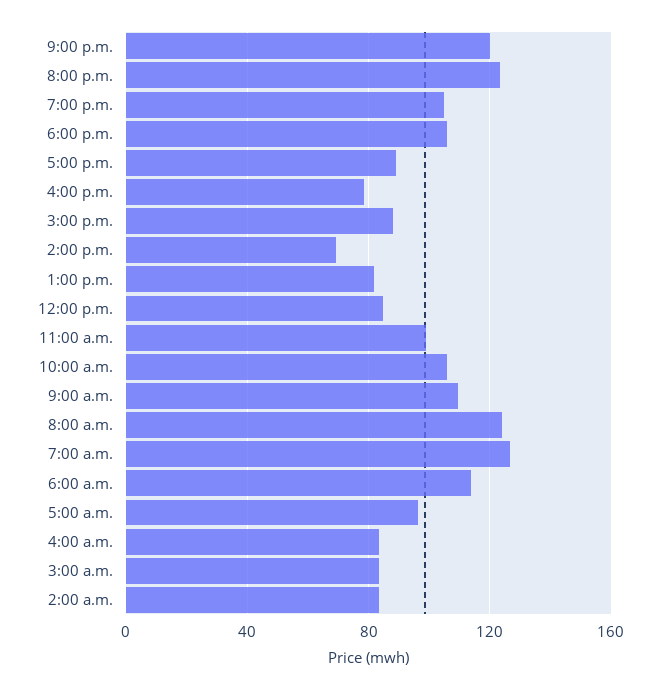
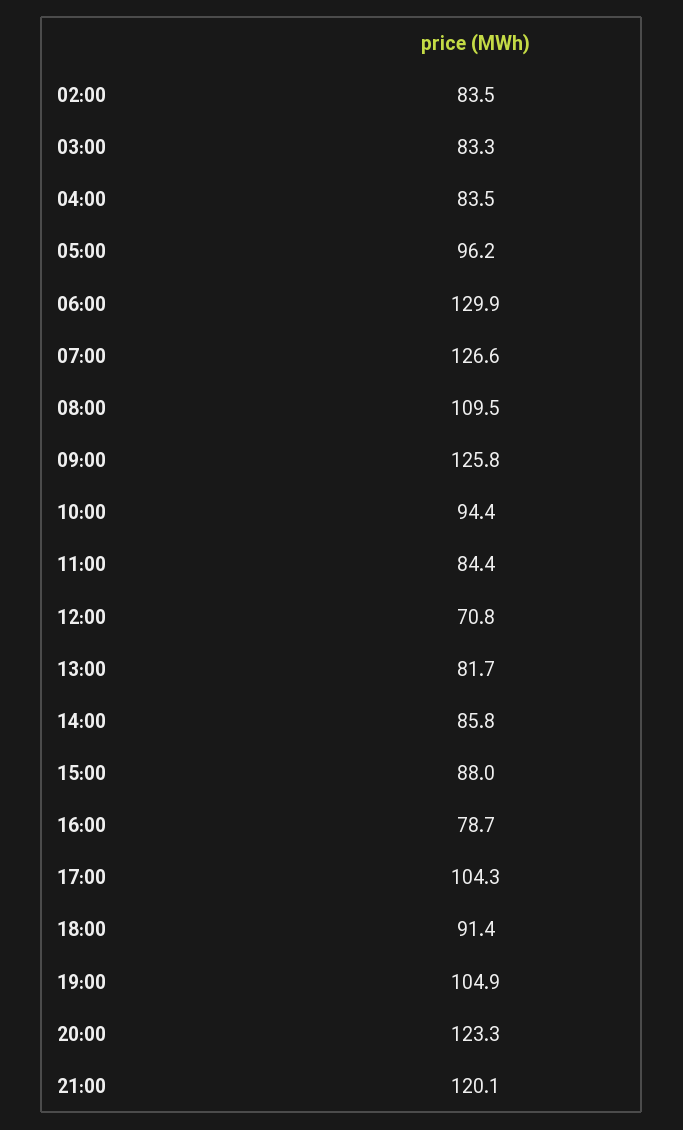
6:00 p.m.: 105 -> 91.4
5:00 p.m.: 90 -> 104.3
2:00 p.m.: 70 -> 85.8
12:00 p.m.: 85 -> 70.8
11:00 a.m.: 100 -> 84.4
10:00 a.m.: 105 -> 94.4
9:00 a.m.: 110 -> 125.8
8:00 a.m.: 125 -> 109.5
6:00 a.m.: 115 -> 129.9

